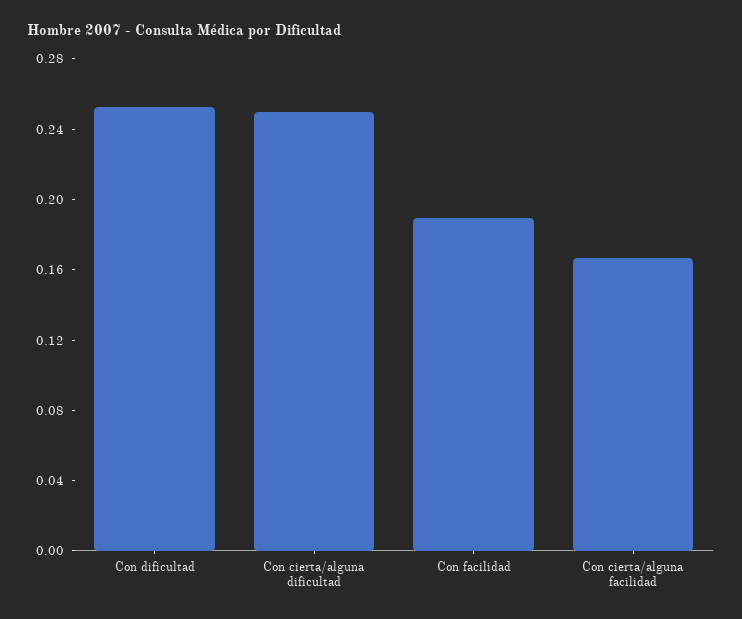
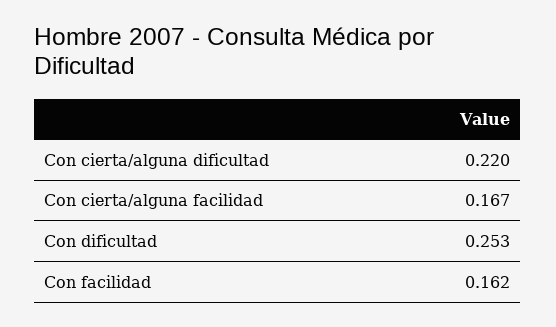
Con cierta/alguna dificultad: 0.25 -> 0.22
Con facilidad: 0.19 -> 0.162

